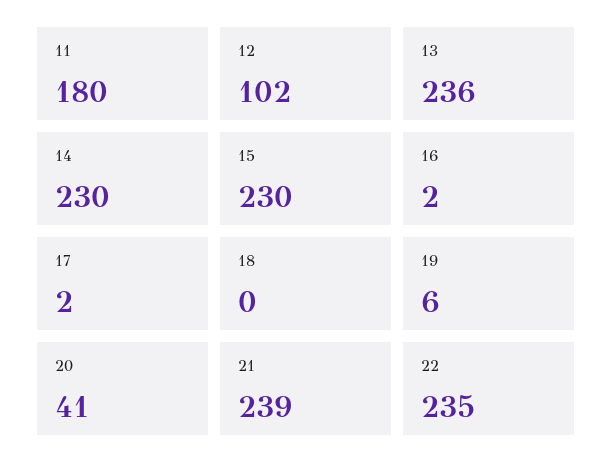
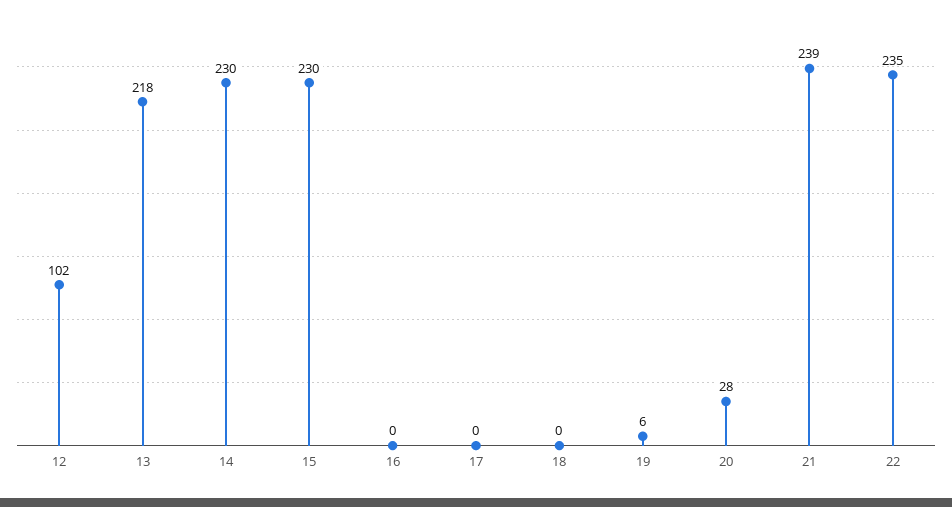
11: 180 -> none
13: 236 -> 218
16: 2 -> 0
17: 2 -> 0
20: 41 -> 28

